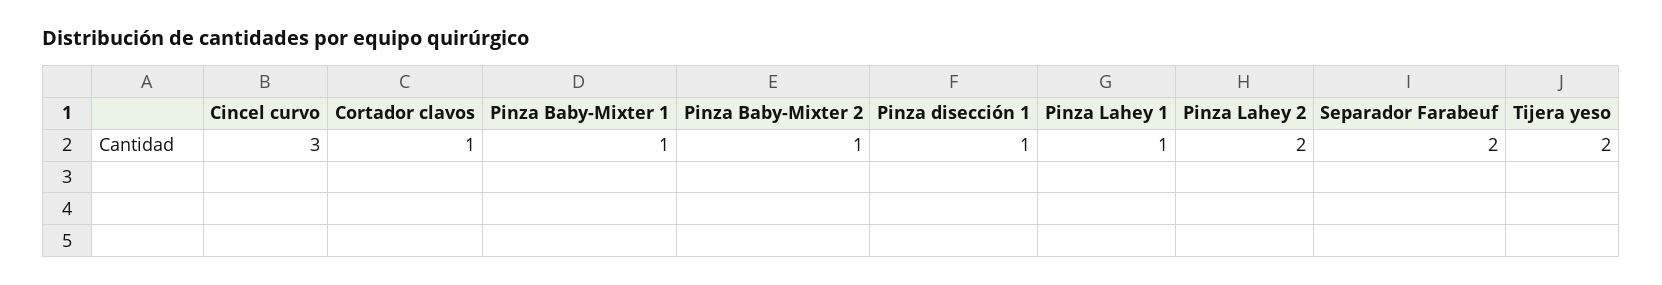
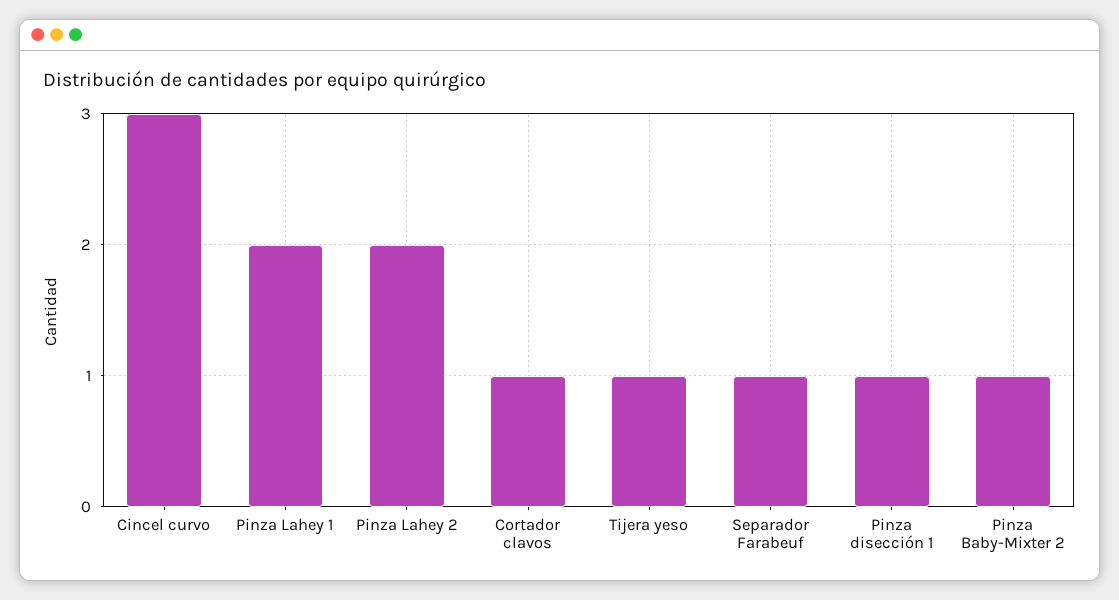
Pinza Baby-Mixter 1: 1 -> none
Pinza Lahey 1: 1 -> 2
Separador Farabeuf: 2 -> 1
Tijera yeso: 2 -> 1

